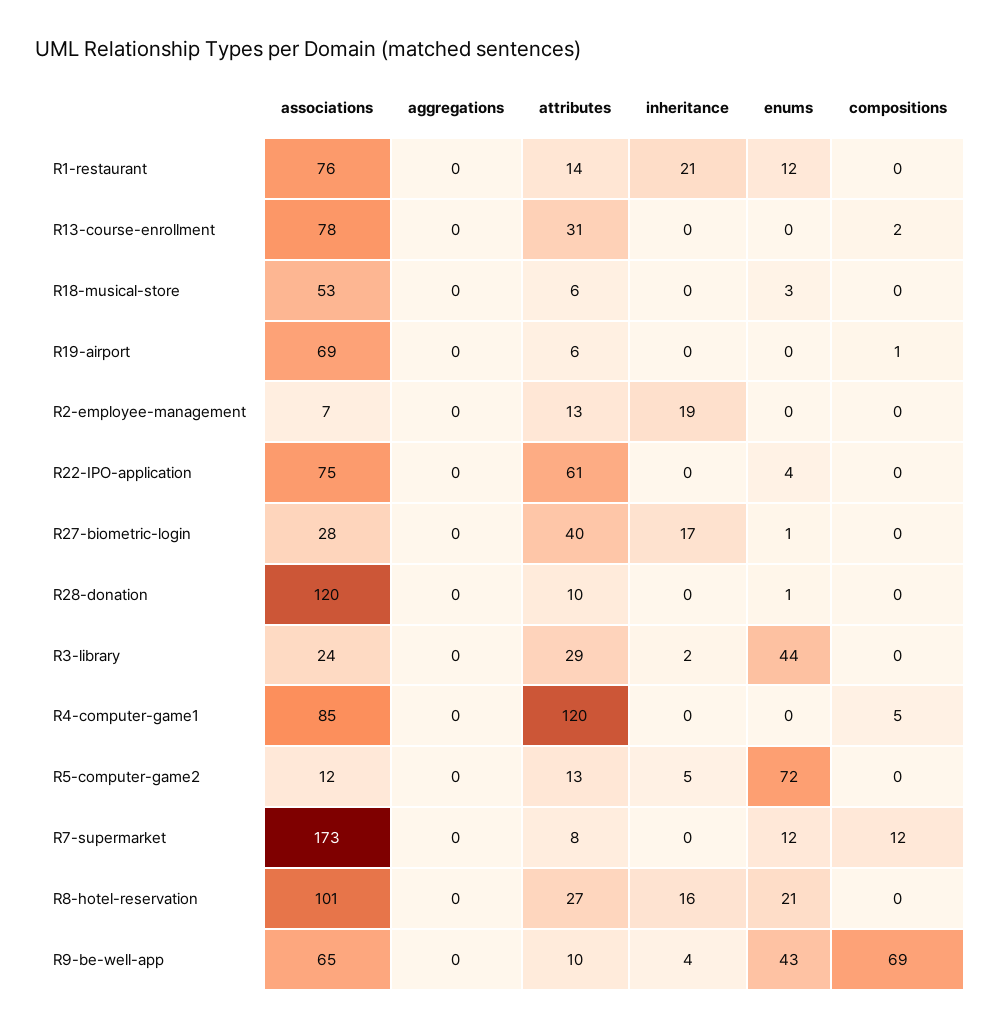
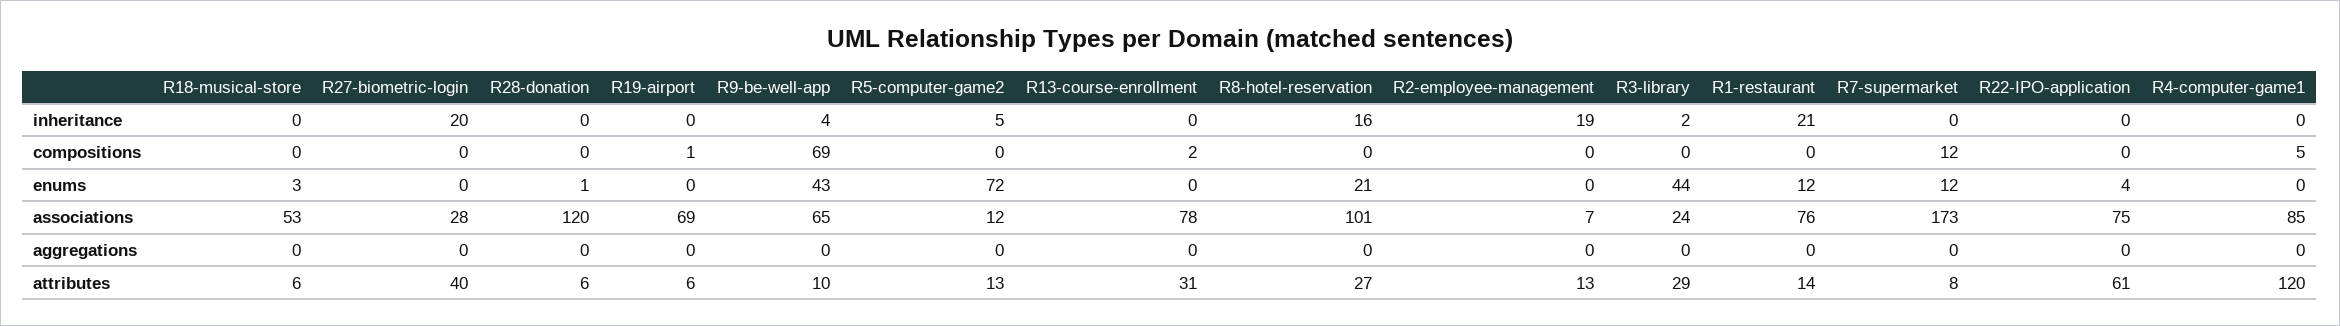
inheritance, R27-biometric-login: 17 -> 20
enums, R27-biometric-login: 1 -> 0
attributes, R28-donation: 10 -> 6

